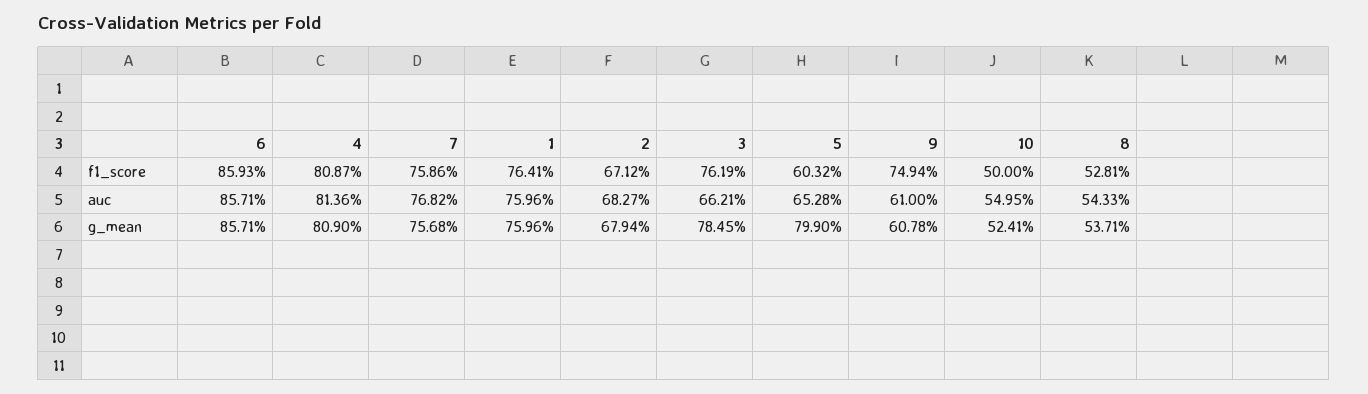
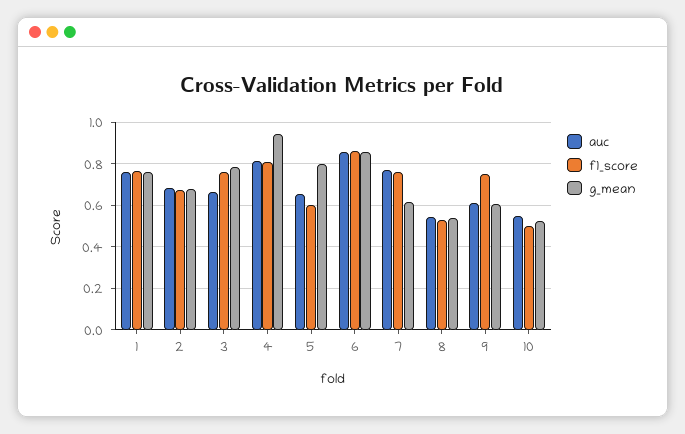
g_mean, 4: 0.809 -> 0.95
g_mean, 7: 0.7568 -> 0.6

